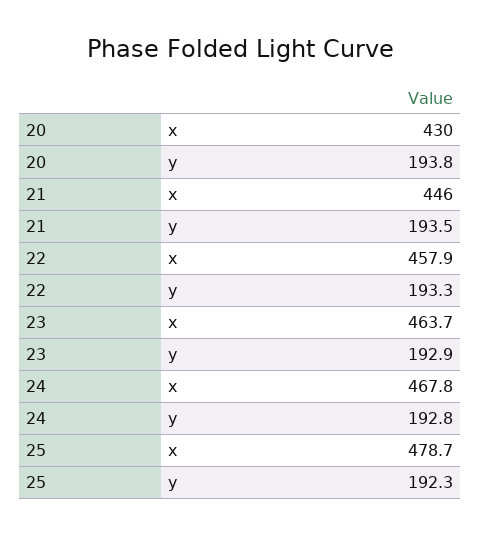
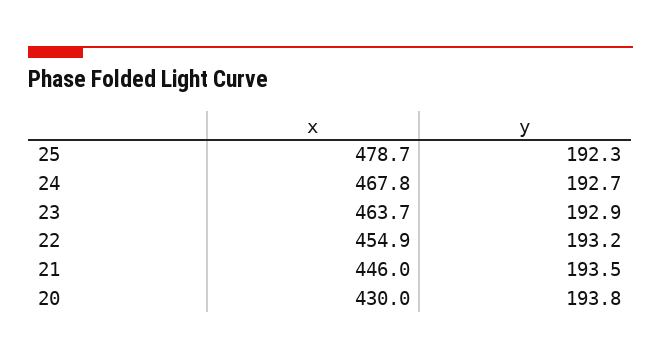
22, x: 457.9 -> 454.9
22, y: 193.3 -> 193.2
24, y: 192.8 -> 192.7

